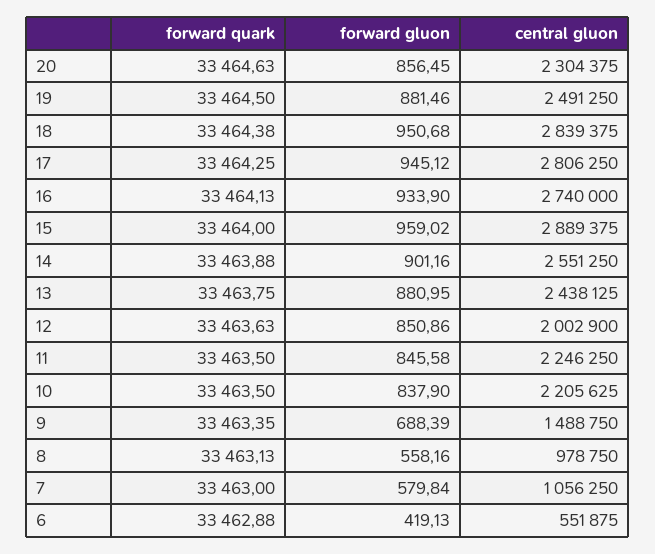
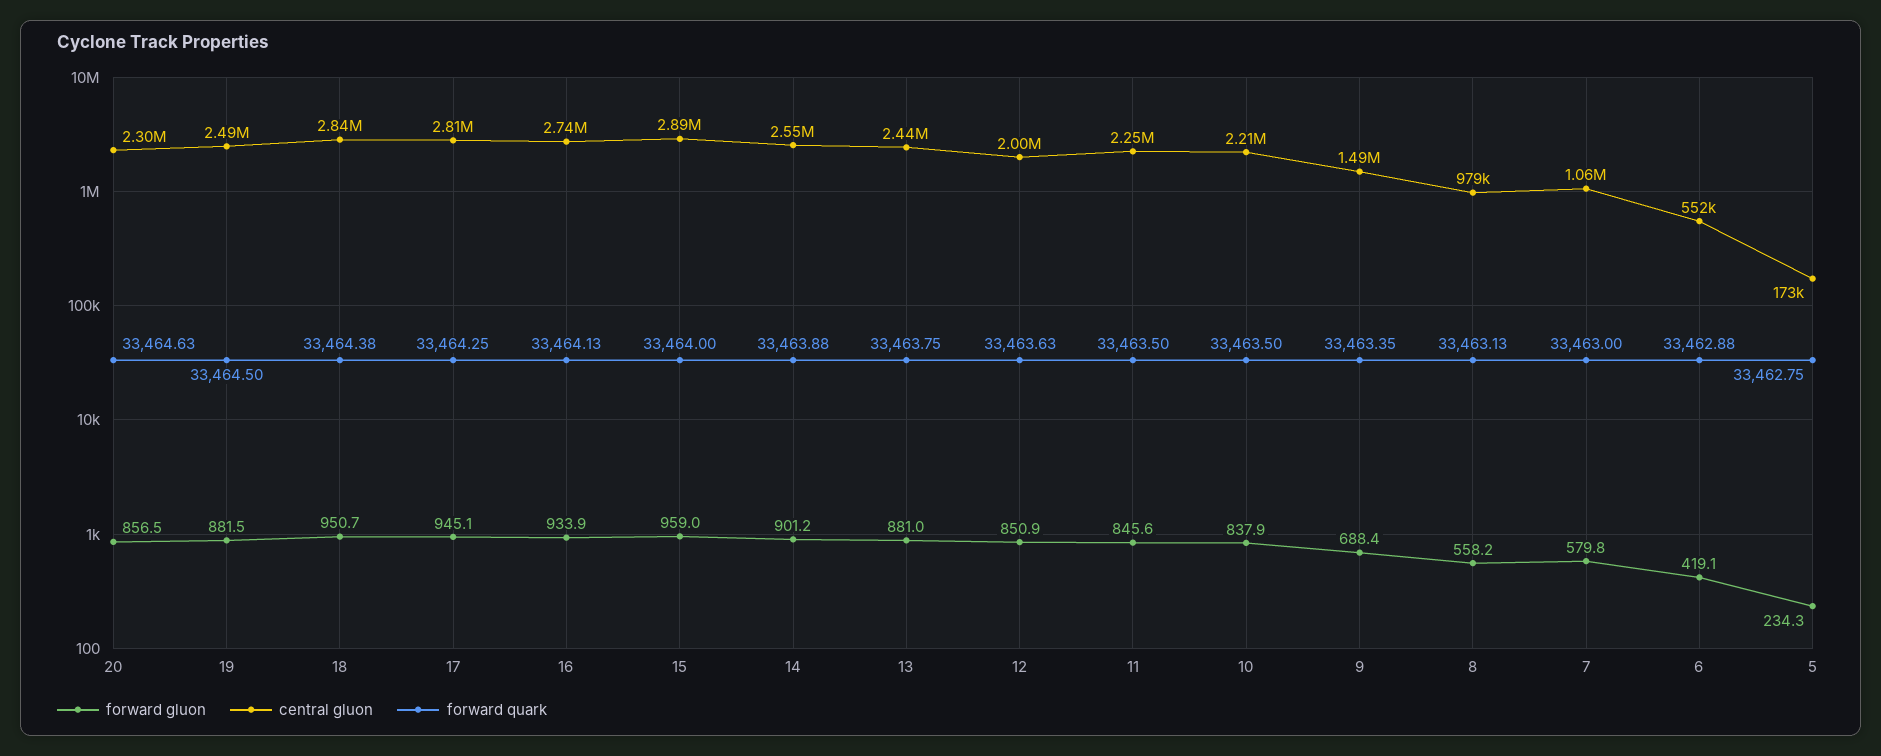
forward gluon, 5: none -> 234.3
central gluon, 5: none -> 173000
forward quark, 5: none -> 33462.75

